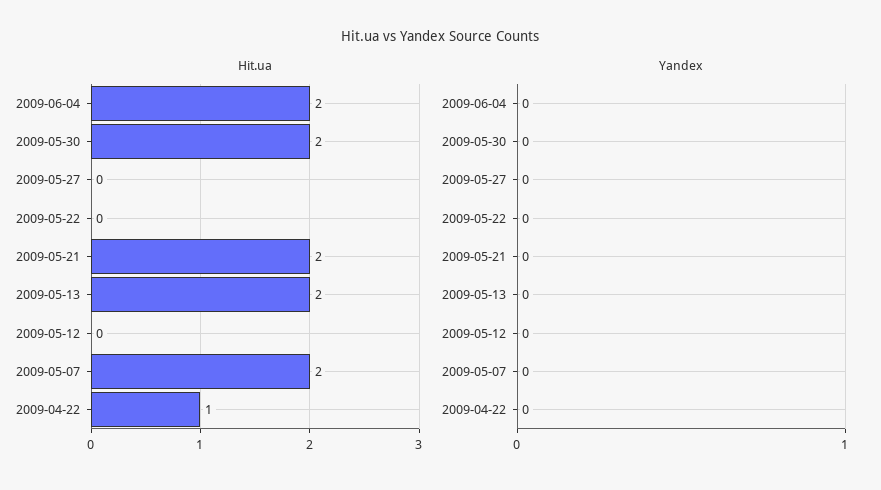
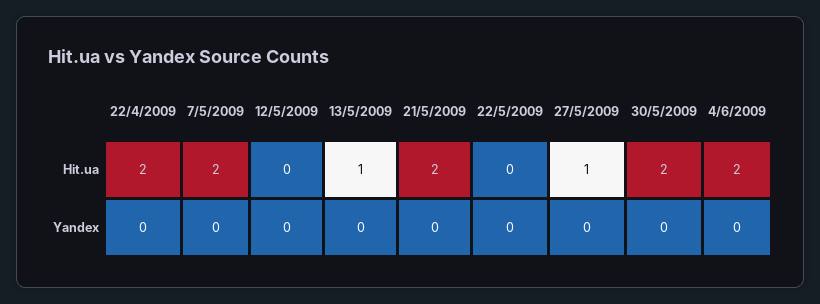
Hit.ua, 2009-05-27: 0 -> 1
Hit.ua, 2009-05-13: 2 -> 1
Hit.ua, 2009-04-22: 1 -> 2

